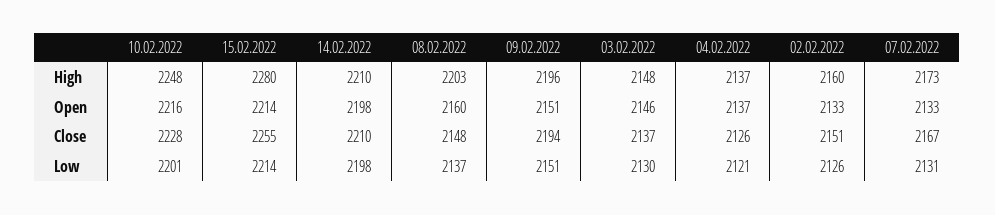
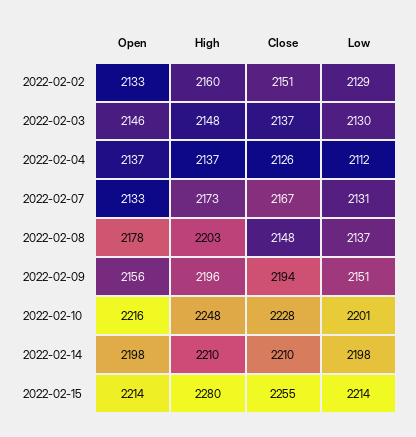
08.02.2022, Open: 2160 -> 2178
09.02.2022, Open: 2151 -> 2156
04.02.2022, Low: 2121 -> 2112
02.02.2022, Low: 2126 -> 2129

